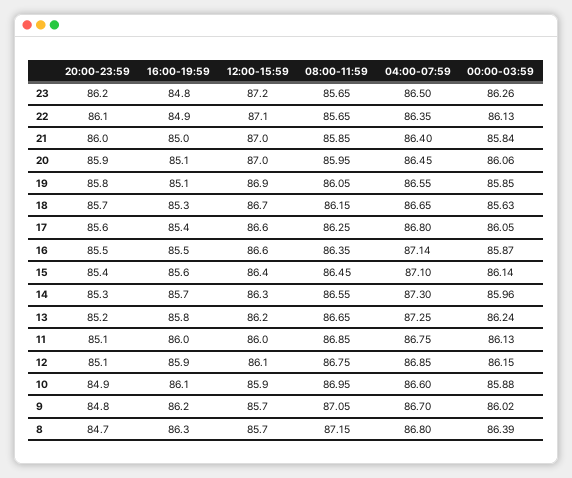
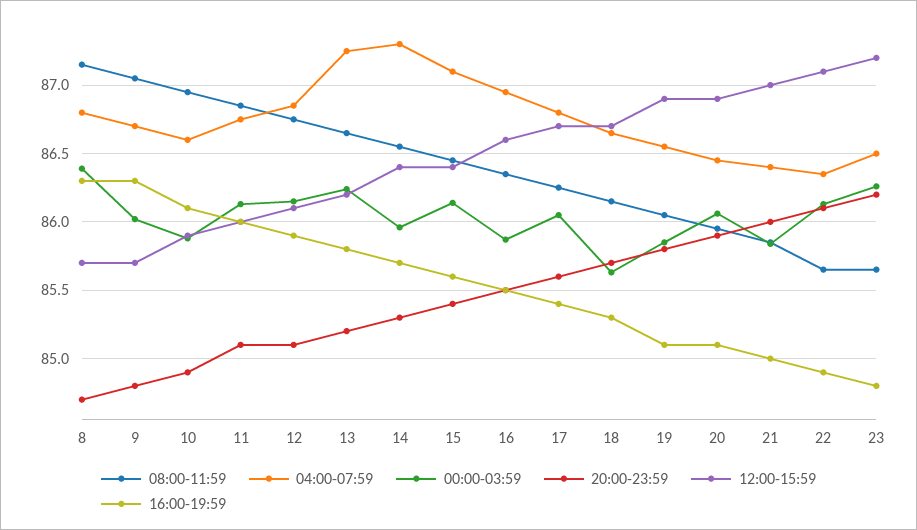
12:00-15:59, 20: 87 -> 86.9
12:00-15:59, 17: 86.6 -> 86.7
04:00-07:59, 16: 87.14 -> 86.95
12:00-15:59, 14: 86.3 -> 86.4
16:00-19:59, 9: 86.2 -> 86.3

